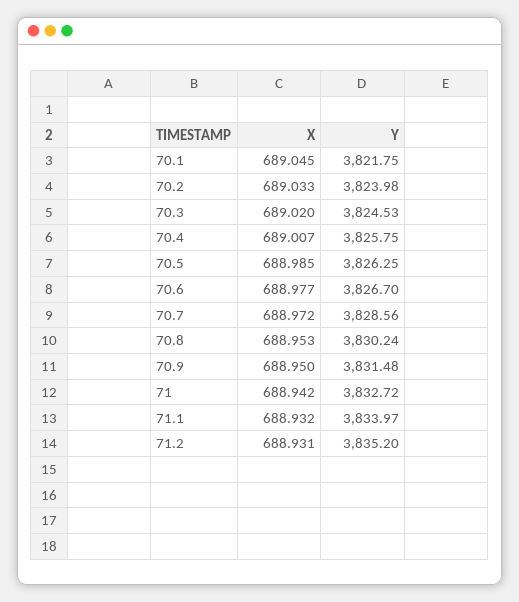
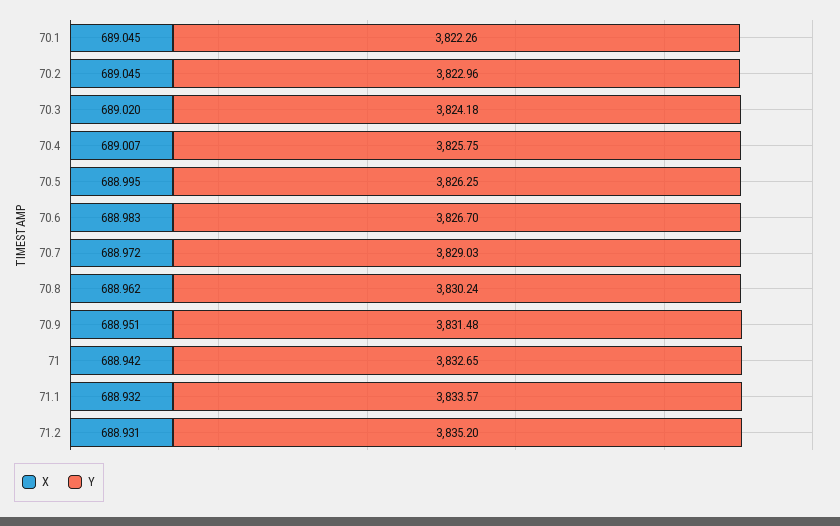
Y, 70.1: 3821.75 -> 3822.26
X, 70.2: 689.033 -> 689.045
Y, 70.2: 3823.98 -> 3822.96
Y, 70.3: 3824.53 -> 3824.18
X, 70.5: 688.985 -> 688.995
X, 70.6: 688.977 -> 688.983
Y, 70.7: 3828.56 -> 3829.03
X, 70.8: 688.953 -> 688.962
X, 70.9: 688.95 -> 688.951
Y, 71: 3832.72 -> 3832.65
Y, 71.1: 3833.97 -> 3833.57

